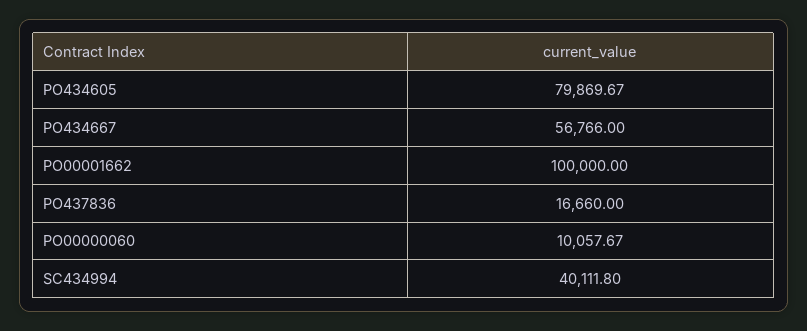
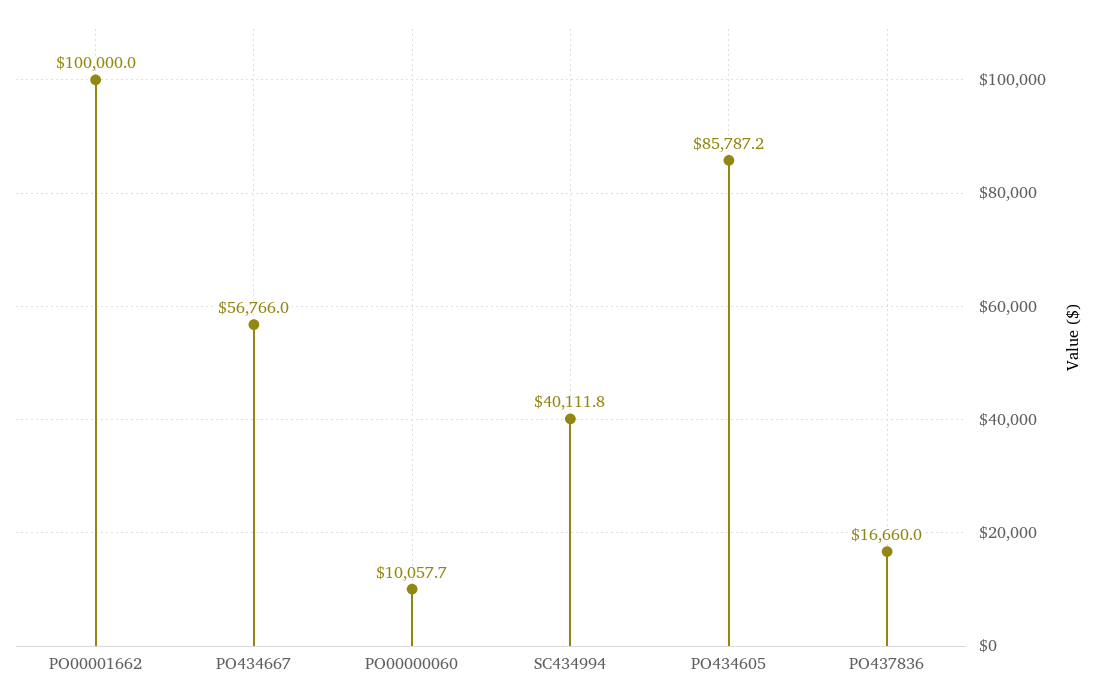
PO434605: 79869.67 -> 85787.2

